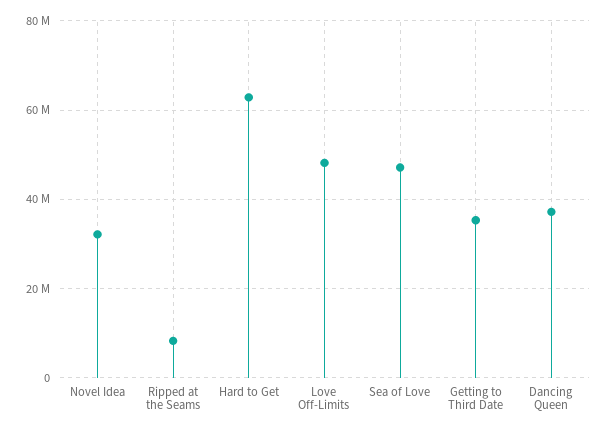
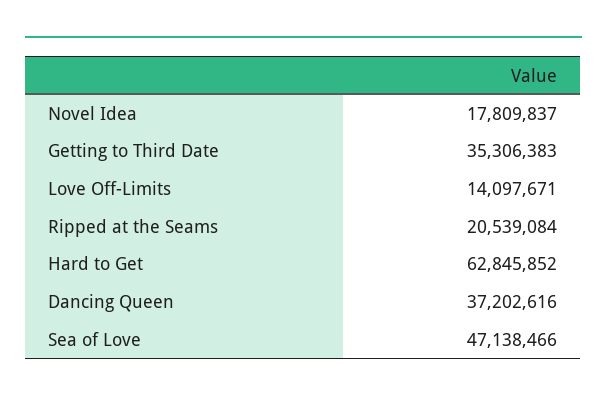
Novel Idea: 32000000 -> 17809837
Ripped at the Seams: 8000000 -> 20539084
Love Off-Limits: 48000000 -> 14097671

